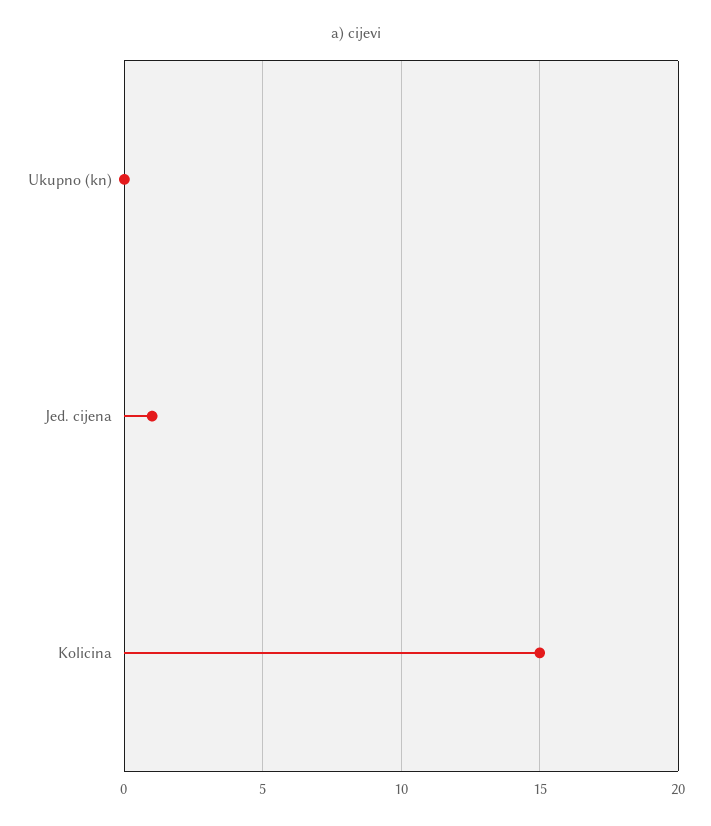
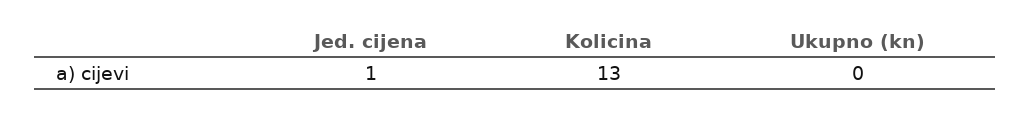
Kolicina: 15 -> 13

